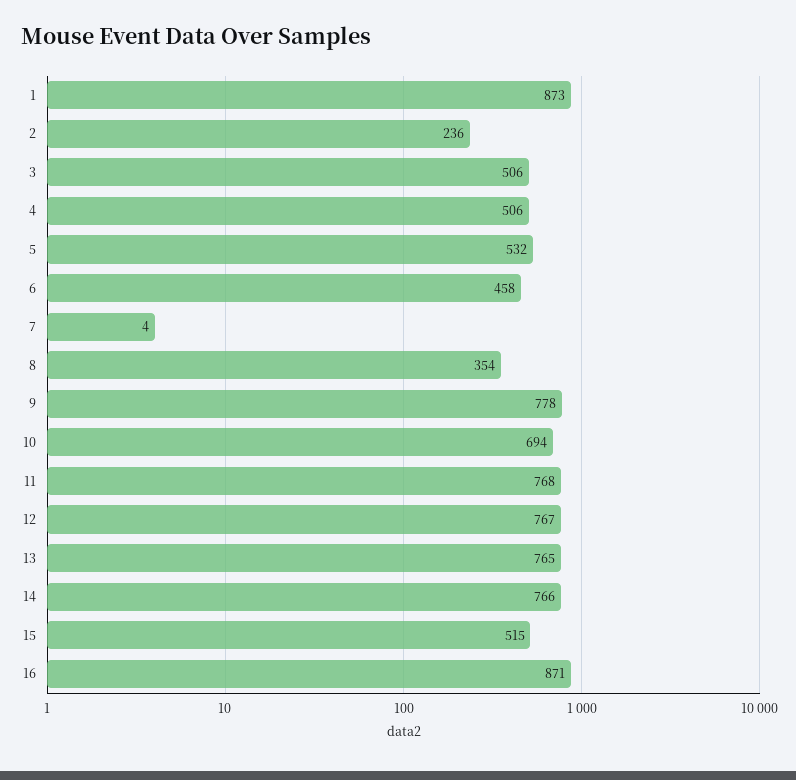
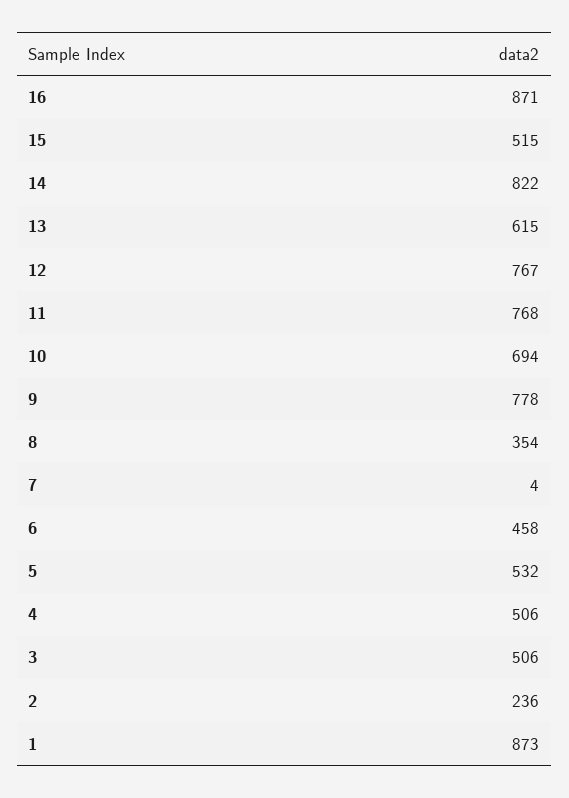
13: 765 -> 615
14: 766 -> 822

